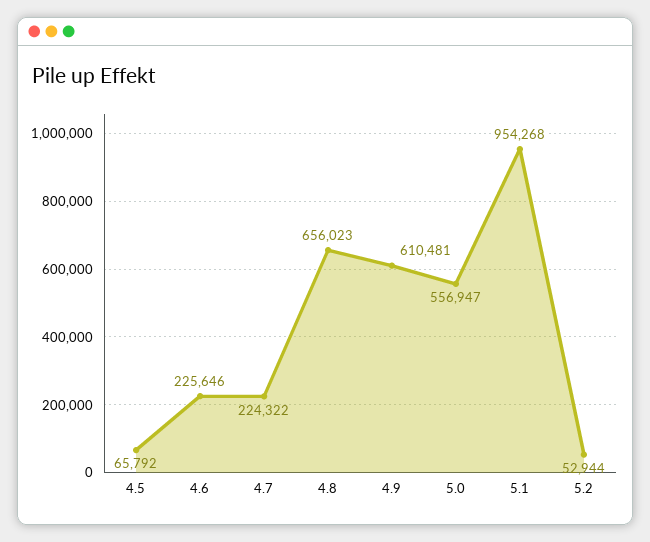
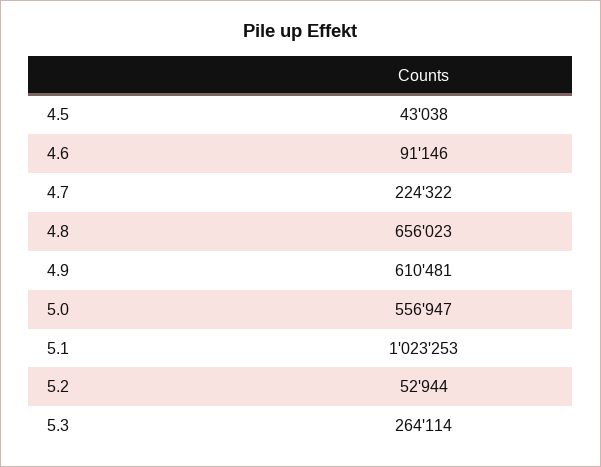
4.5: 65792 -> 43038
4.6: 225646 -> 91146
5.1: 954268 -> 1023253
5.3: none -> 264114

